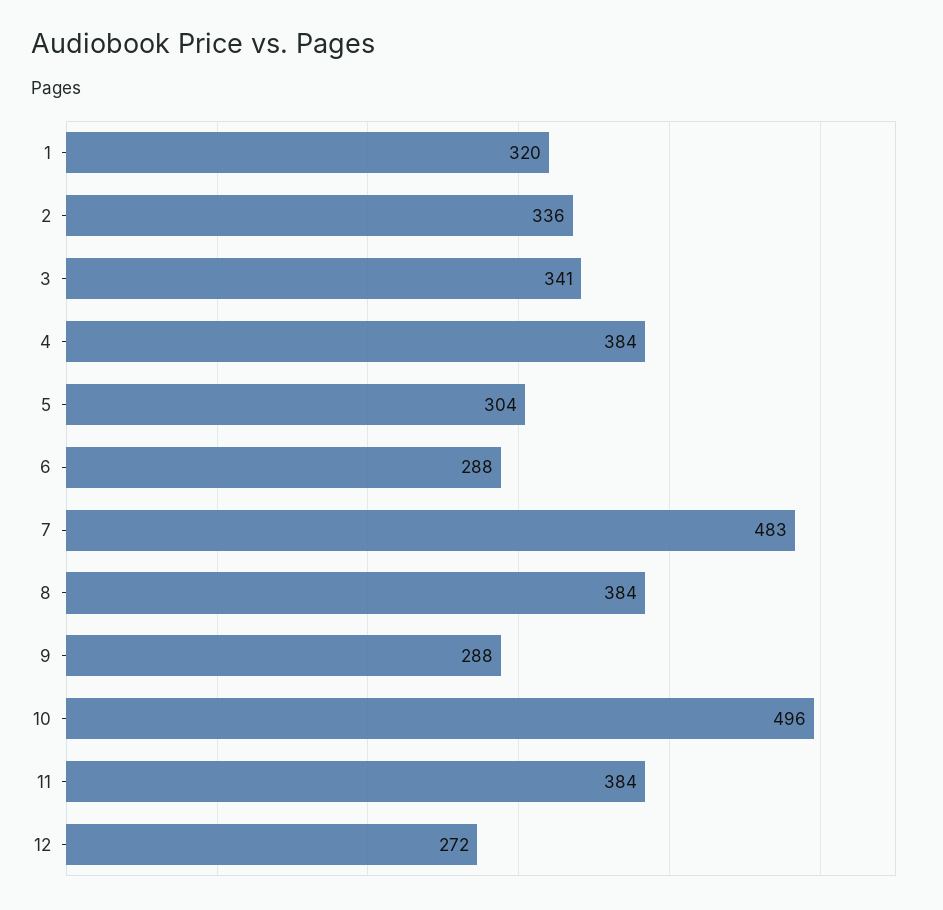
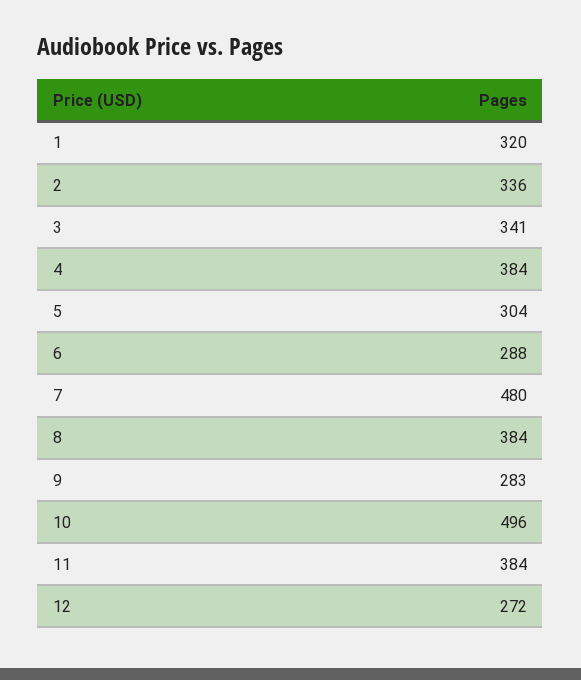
7: 483 -> 480
9: 288 -> 283

